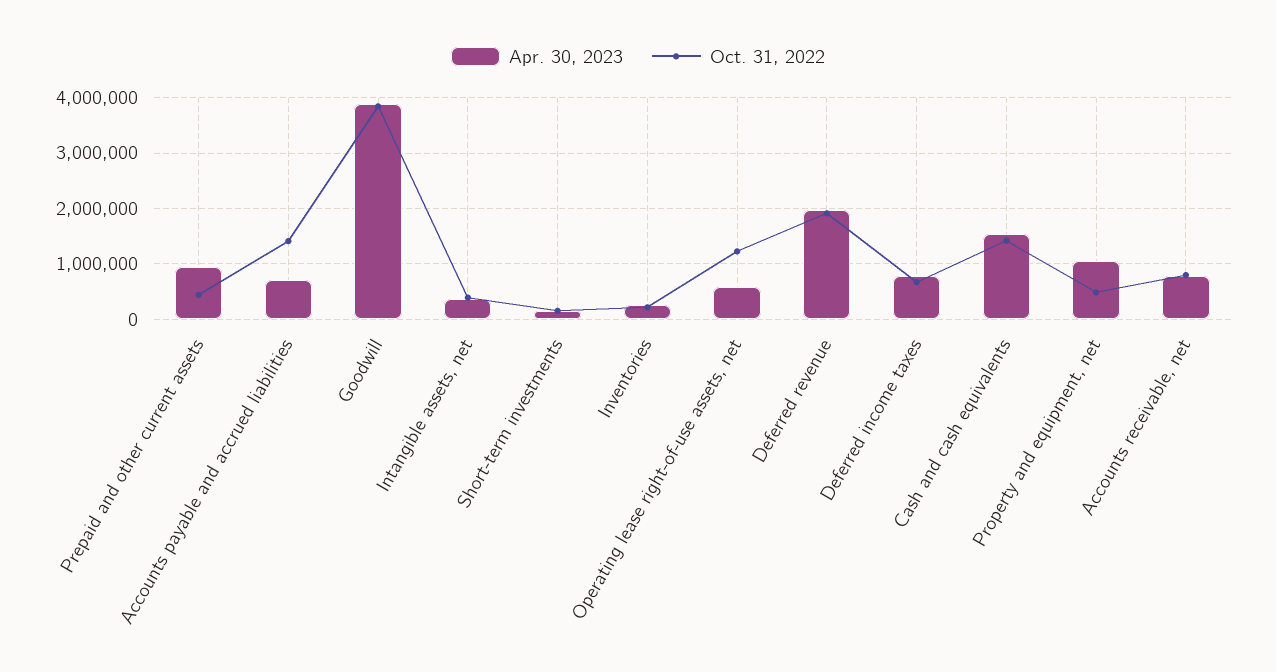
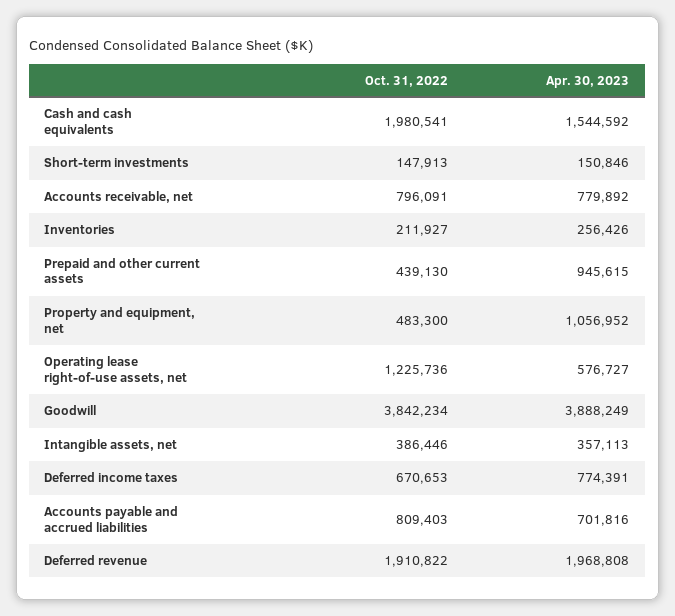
Oct. 31, 2022, Accounts payable and accrued liabilities: 1400000 -> 809403
Oct. 31, 2022, Cash and cash equivalents: 1400000 -> 1980541

